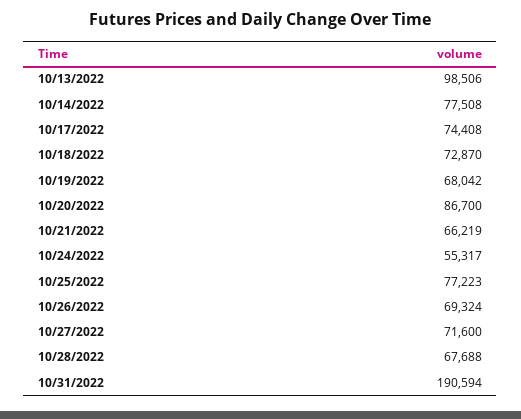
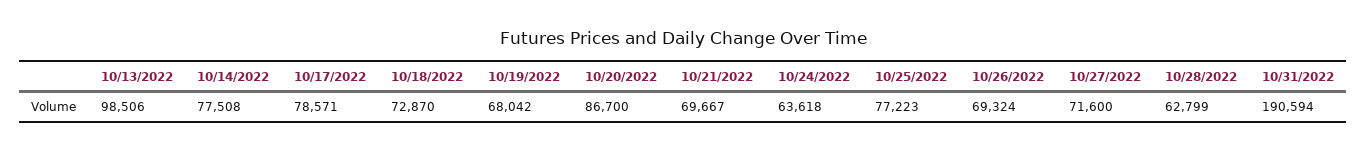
10/17/2022: 74408 -> 78571
10/21/2022: 66219 -> 69667
10/24/2022: 55317 -> 63618
10/28/2022: 67688 -> 62799

